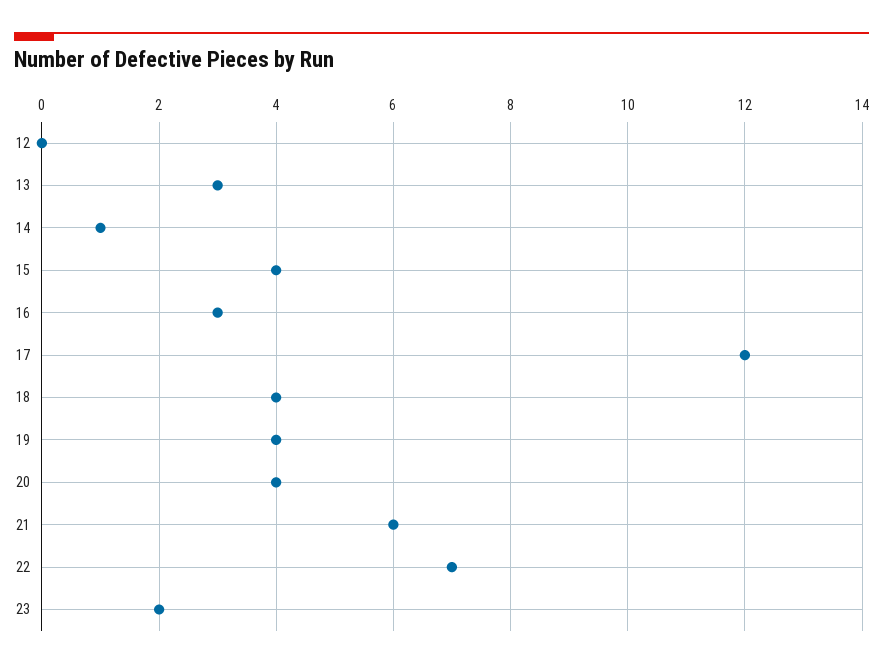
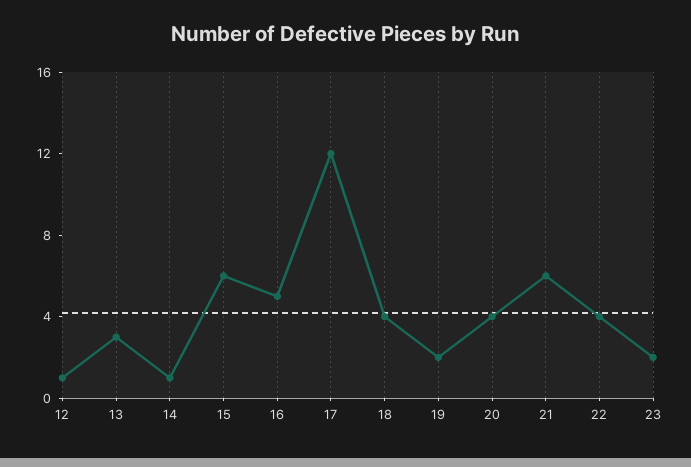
12: 0 -> 1
15: 4 -> 6
16: 3 -> 5
19: 4 -> 2
22: 7 -> 4

